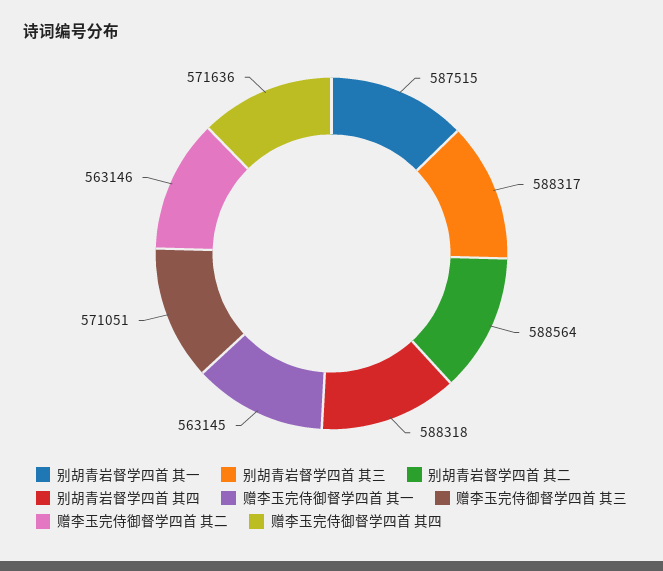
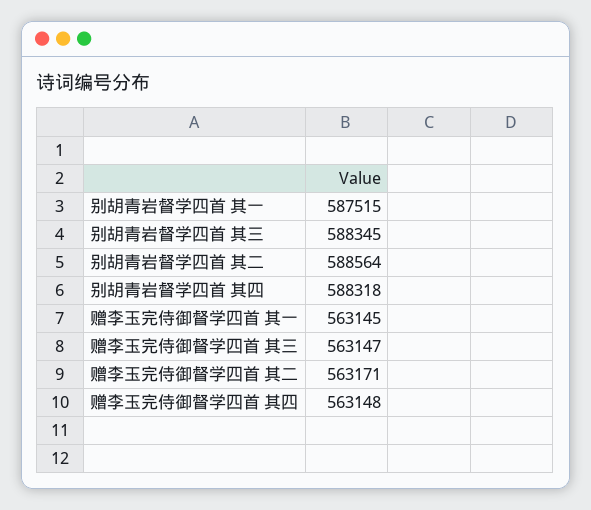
别胡青岩督学四首 其三: 588317 -> 588345
赠李玉完侍御督学四首 其三: 571051 -> 563147
赠李玉完侍御督学四首 其二: 563146 -> 563171
赠李玉完侍御督学四首 其四: 571636 -> 563148

